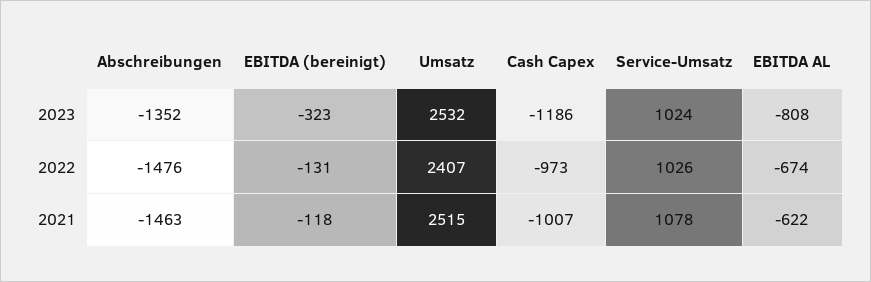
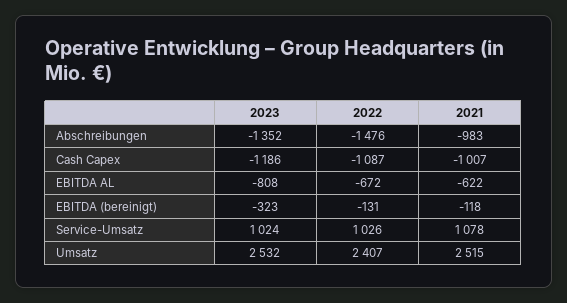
Cash Capex, 2022: -973 -> -1087
EBITDA AL, 2022: -674 -> -672
Abschreibungen, 2021: -1463 -> -983

